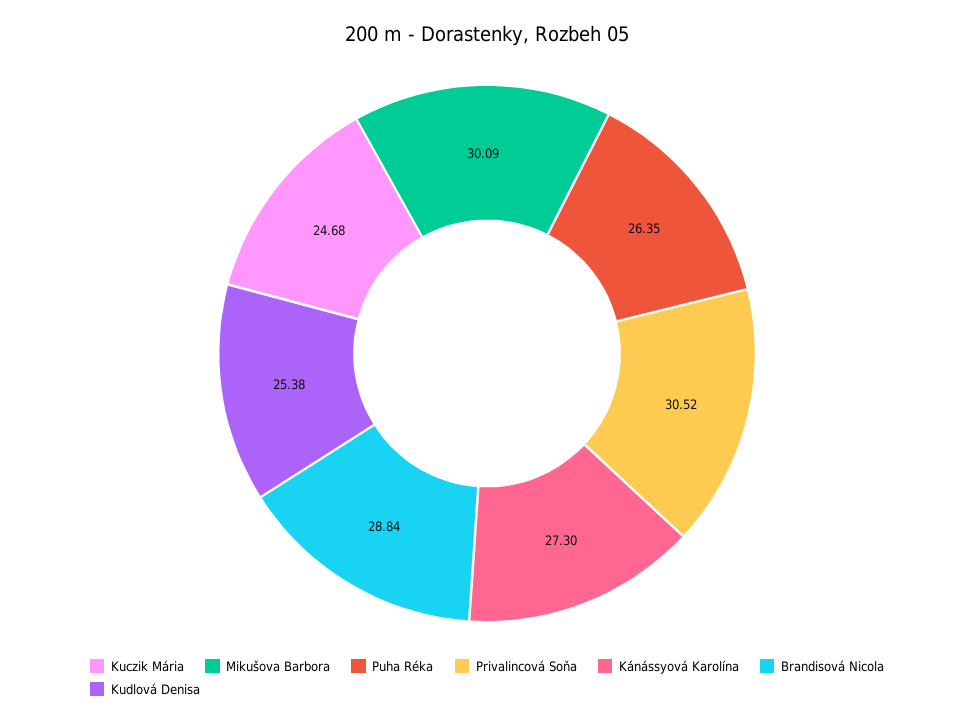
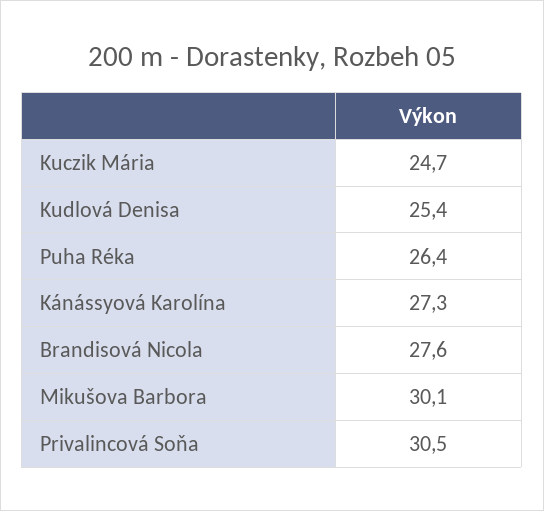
Brandisová Nicola: 28.84 -> 27.6

